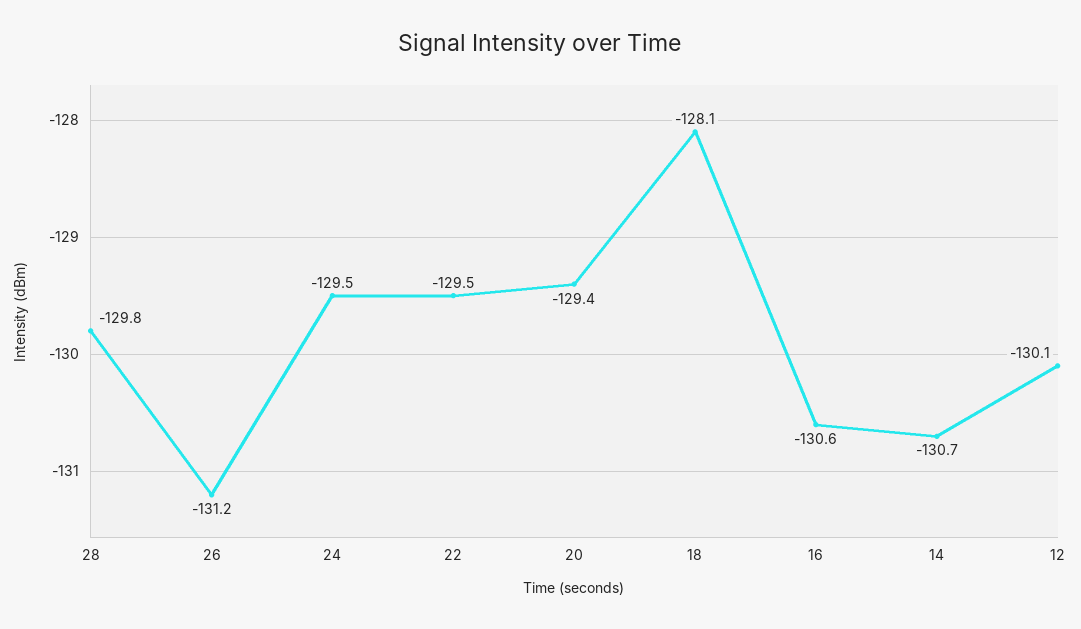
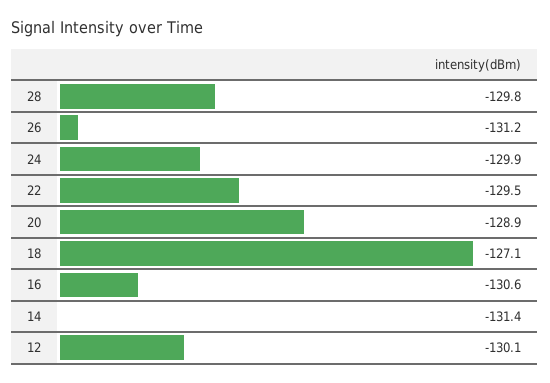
24: -129.5 -> -129.9
20: -129.4 -> -128.9
18: -128.1 -> -127.1
14: -130.7 -> -131.4

